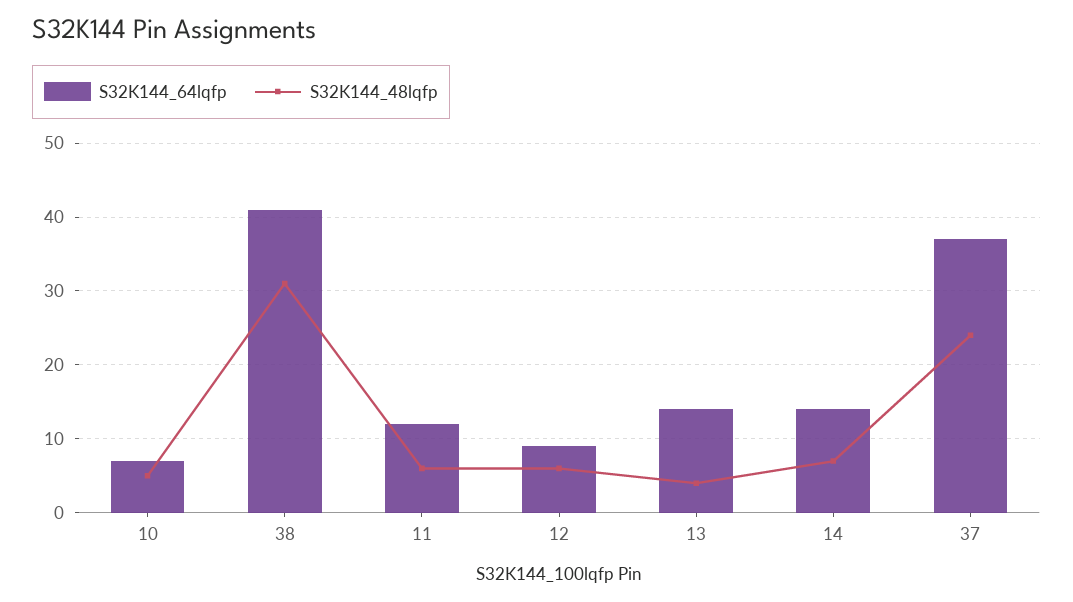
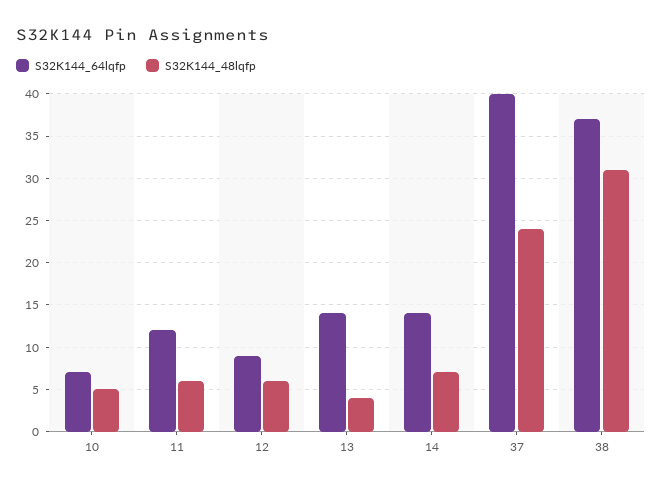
S32K144_64lqfp, 38: 41 -> 37
S32K144_64lqfp, 37: 37 -> 40

